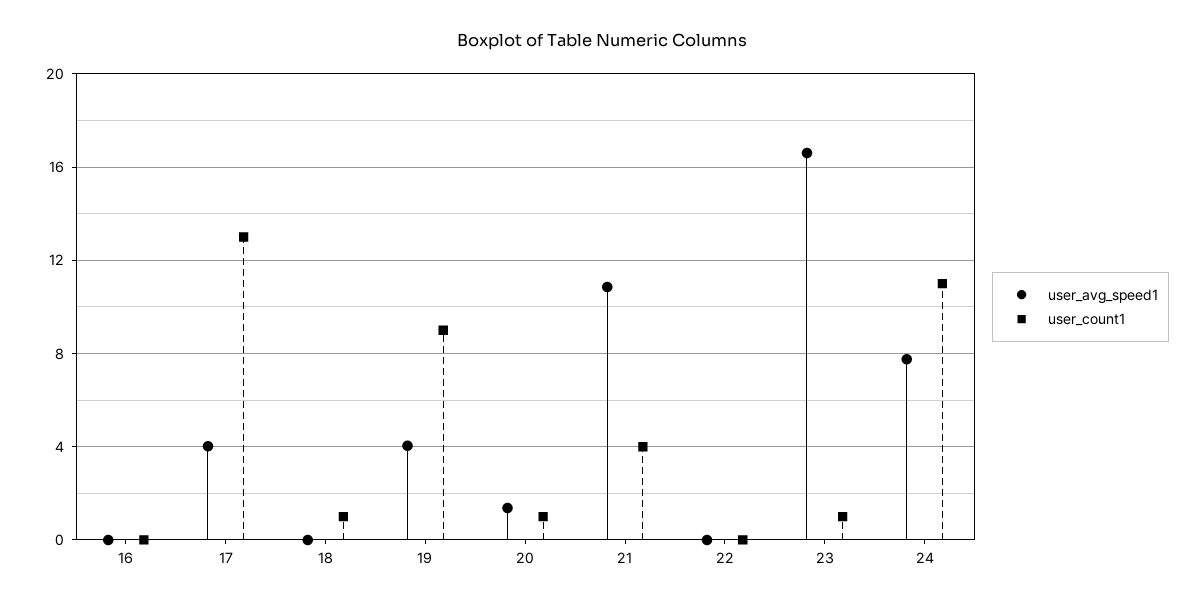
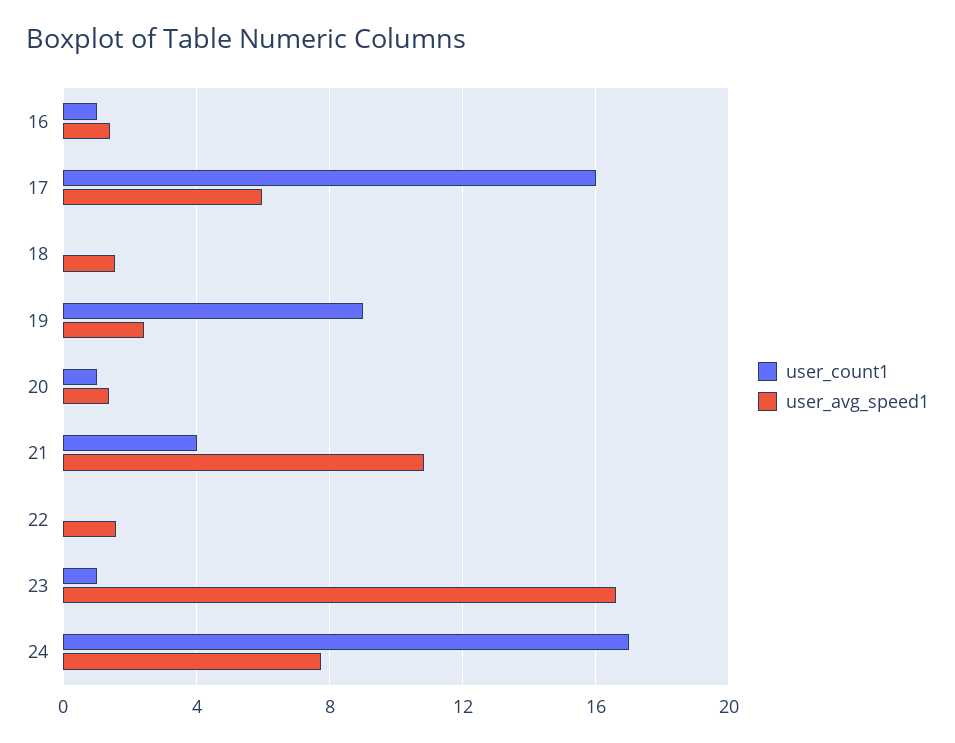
user_avg_speed1, 16: 0 -> 1.5
user_count1, 16: 0 -> 1
user_avg_speed1, 17: 4 -> 6
user_count1, 17: 13 -> 16
user_avg_speed1, 18: 0 -> 1.5
user_count1, 18: 1 -> 0
user_avg_speed1, 19: 4 -> 2.5
user_avg_speed1, 22: 0 -> 1.5
user_count1, 24: 11 -> 17

